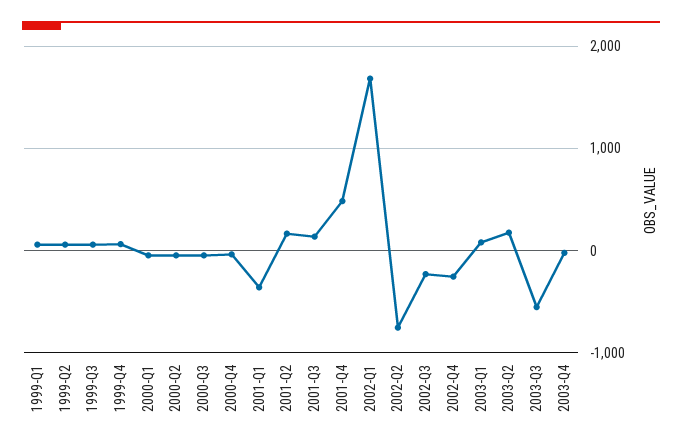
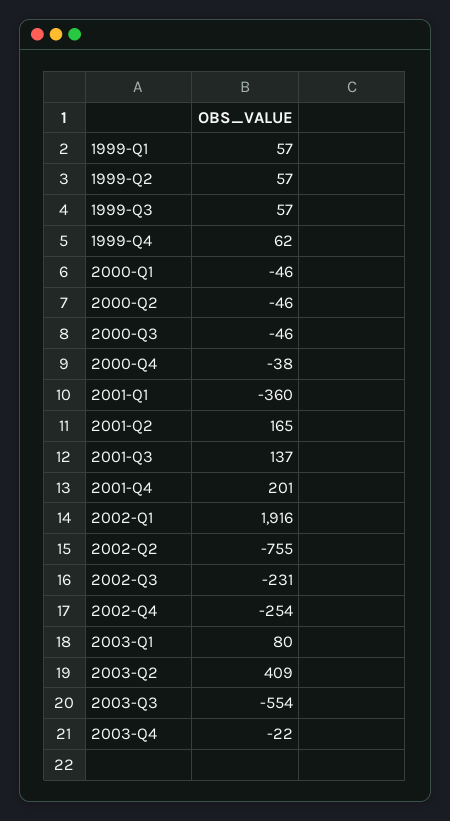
2001-Q4: 500 -> 201
2002-Q1: 1700 -> 1916
2003-Q2: 200 -> 409

